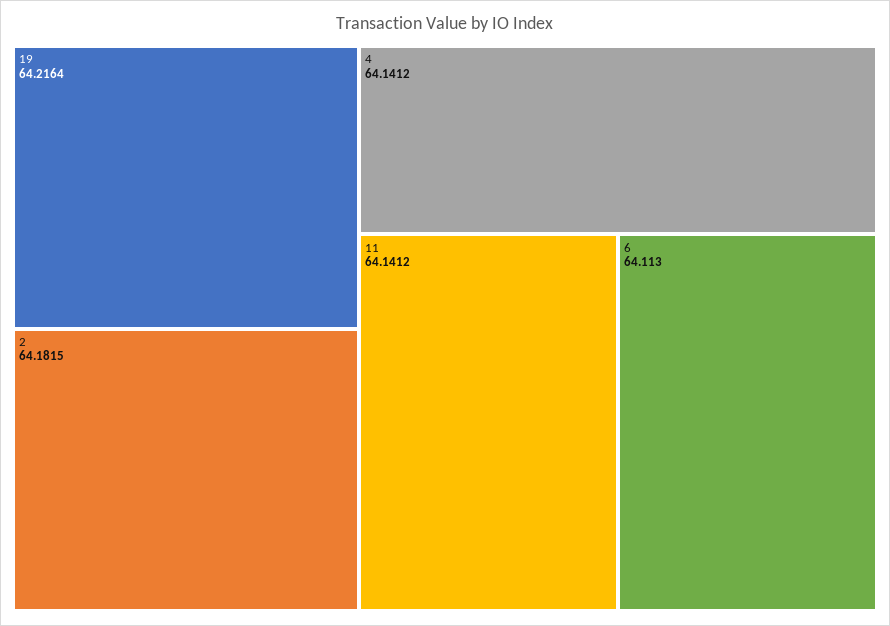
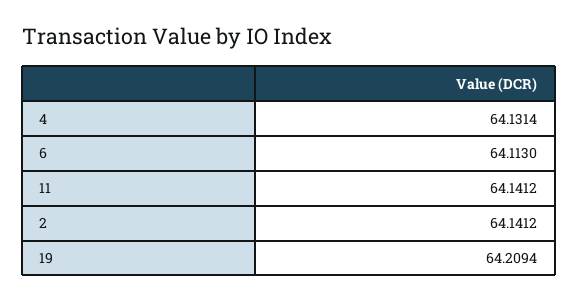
19: 64.2164 -> 64.2094
2: 64.1815 -> 64.1412
4: 64.1412 -> 64.1314

